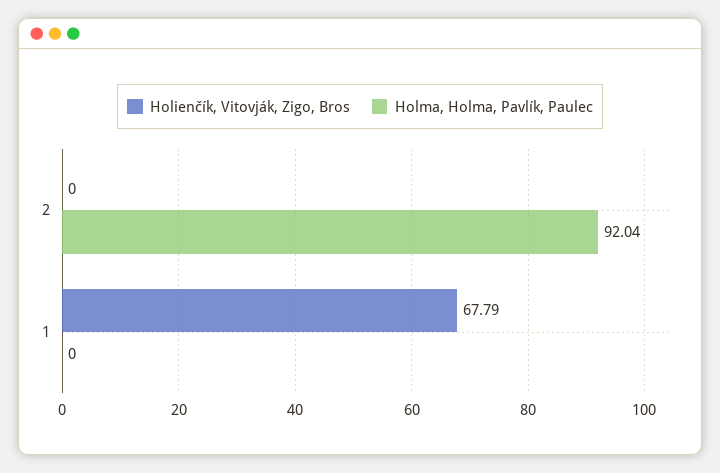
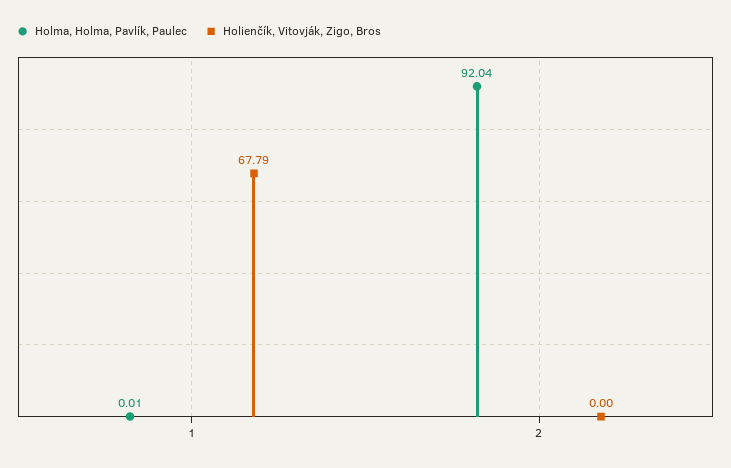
Holma, Holma, Pavlík, Paulec, 1: 0 -> 0.01

